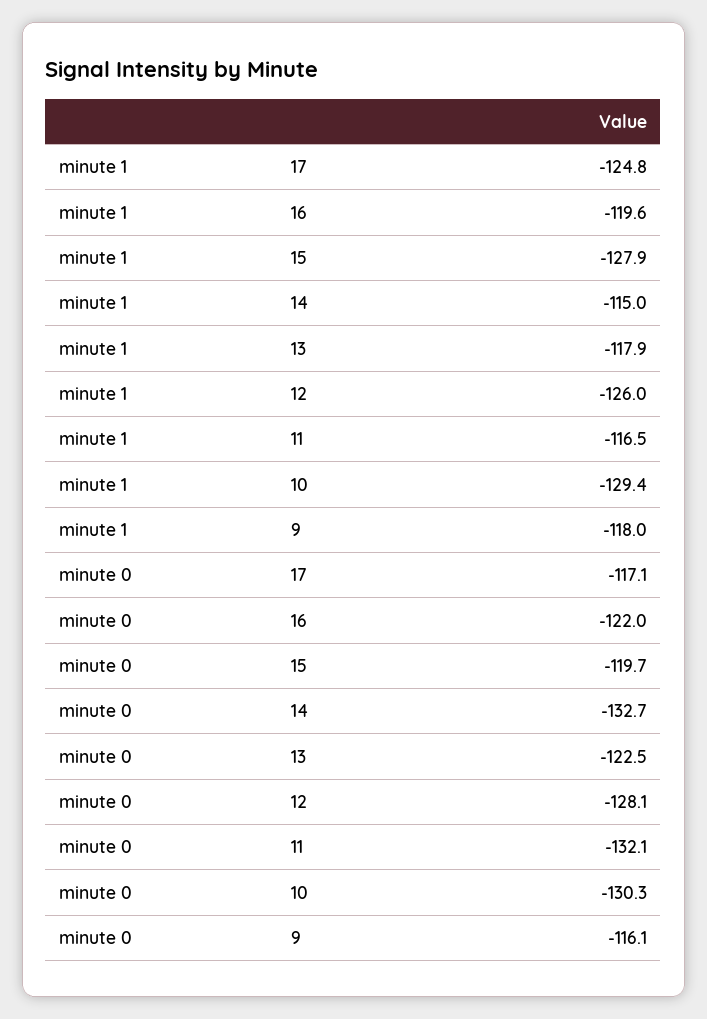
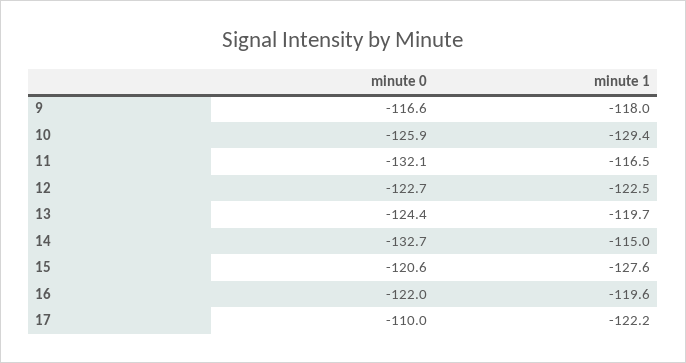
minute 1, 17: -124.8 -> -122.2
minute 1, 15: -127.9 -> -127.6
minute 1, 13: -117.9 -> -119.7
minute 1, 12: -126 -> -122.5
minute 0, 17: -117.1 -> -110
minute 0, 15: -119.7 -> -120.6
minute 0, 13: -122.5 -> -124.4
minute 0, 12: -128.1 -> -122.7
minute 0, 10: -130.3 -> -125.9
minute 0, 9: -116.1 -> -116.6

